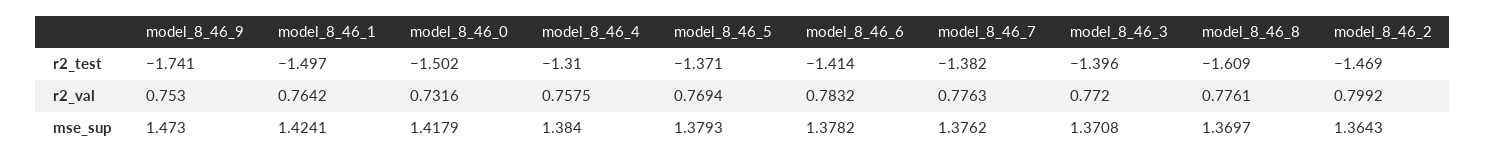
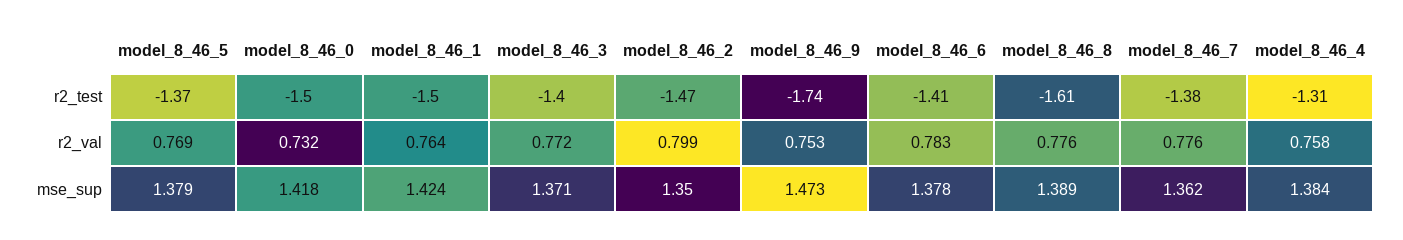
model_8_46_7, mse_sup: 1.3762 -> 1.362
model_8_46_8, mse_sup: 1.3697 -> 1.389
model_8_46_2, mse_sup: 1.3643 -> 1.35

